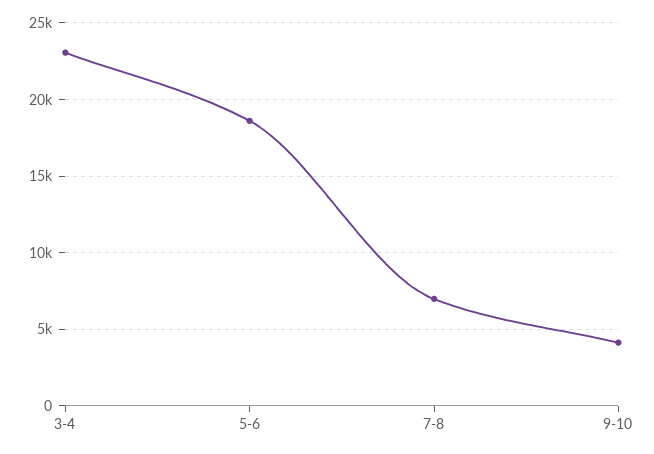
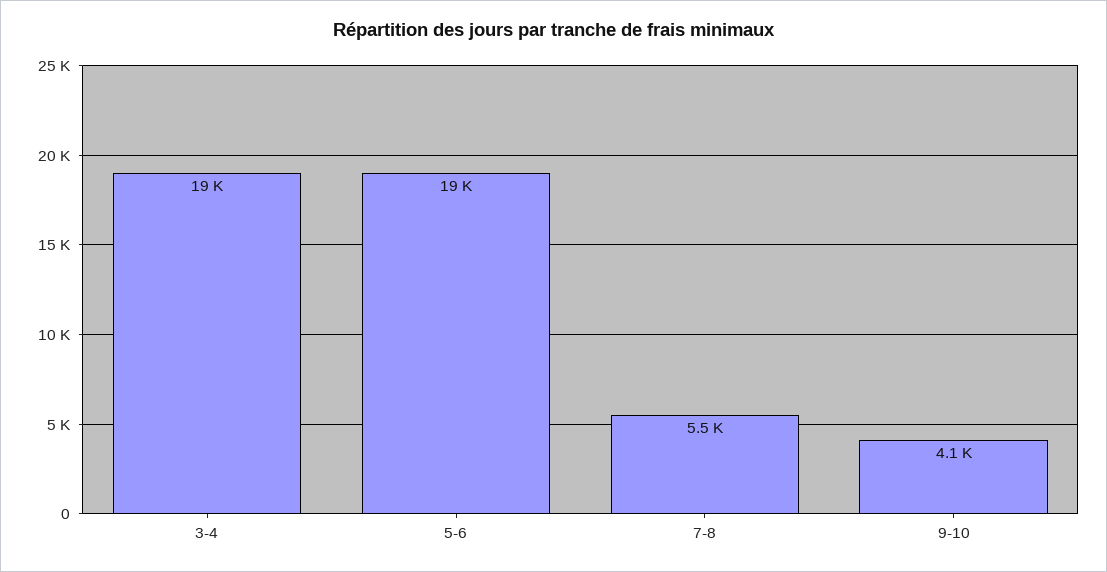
3-4: 23000 -> 19000
7-8: 7000 -> 5500

